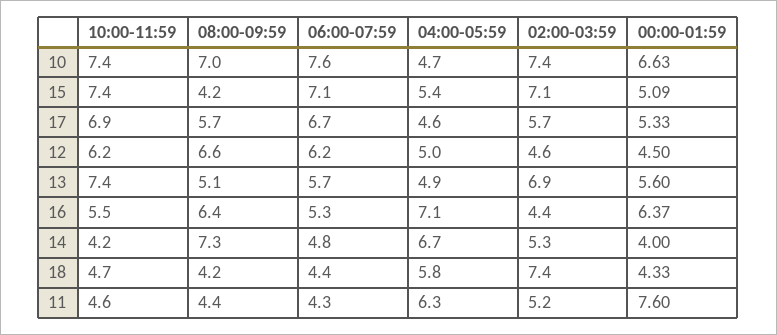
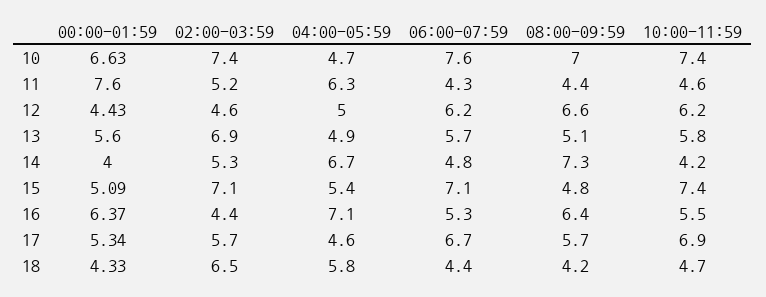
08:00-09:59, 15: 4.2 -> 4.8
00:00-01:59, 17: 5.33 -> 5.34
00:00-01:59, 12: 4.5 -> 4.43
10:00-11:59, 13: 7.4 -> 5.8
02:00-03:59, 18: 7.4 -> 6.5

